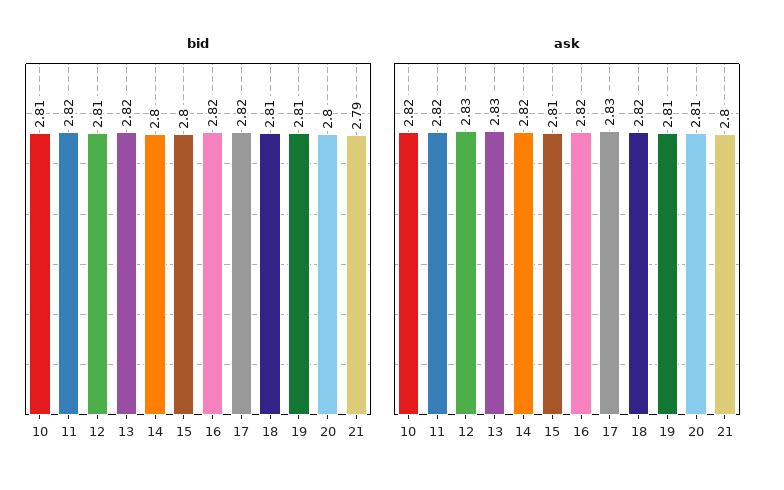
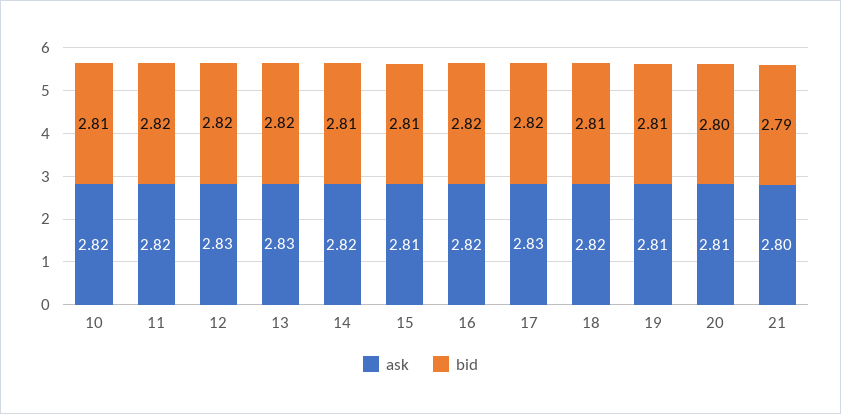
bid, 12: 2.81 -> 2.82
bid, 14: 2.8 -> 2.81
bid, 15: 2.8 -> 2.81

